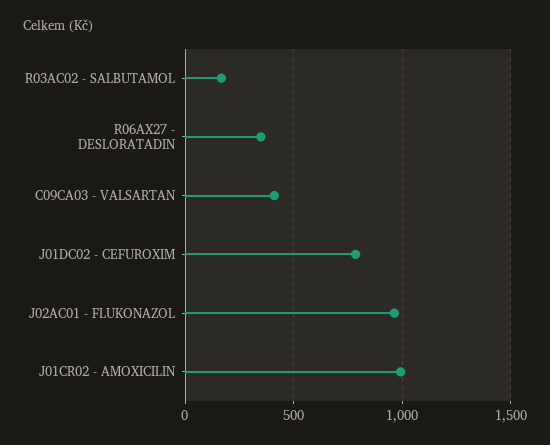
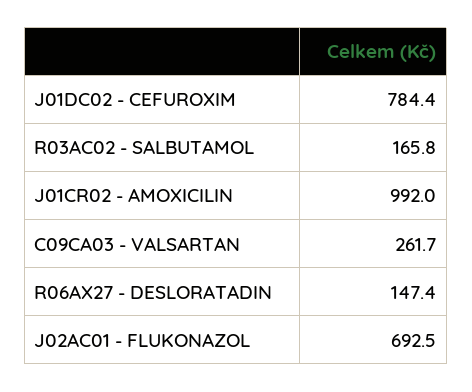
R06AX27 - DESLORATADIN: 350 -> 147.4
C09CA03 - VALSARTAN: 400 -> 261.7
J02AC01 - FLUKONAZOL: 950 -> 692.5

